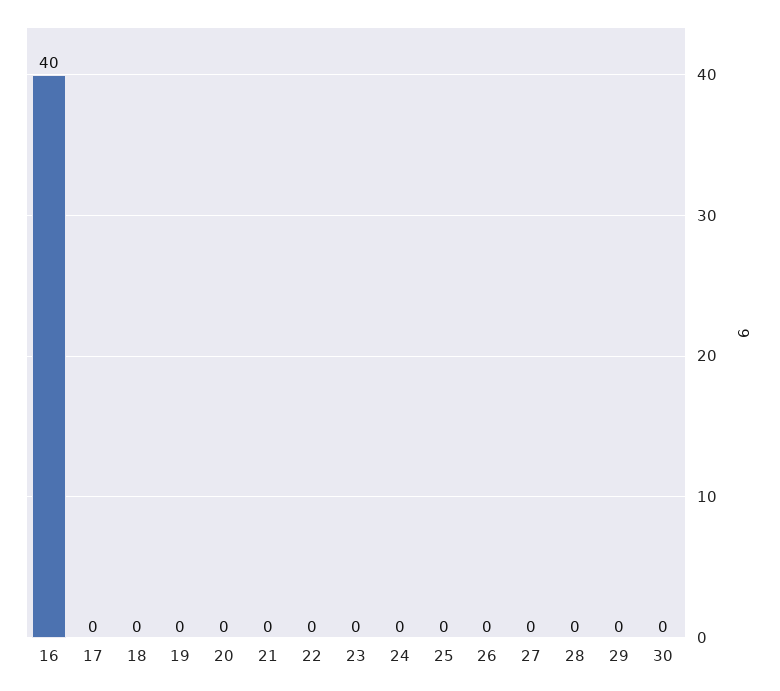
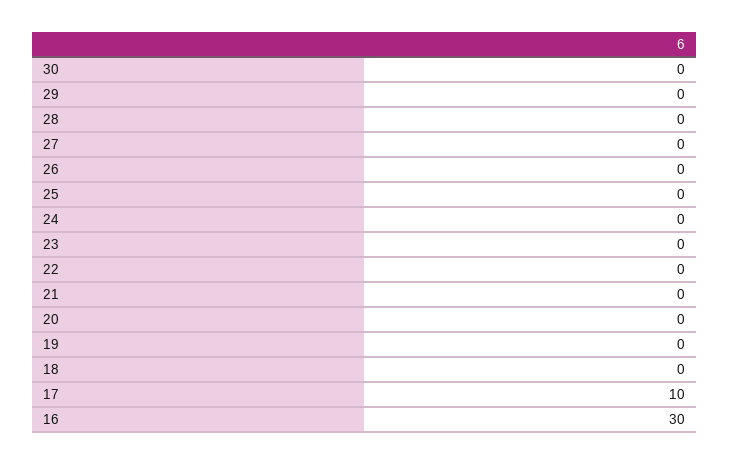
16: 40 -> 30
17: 0 -> 10

